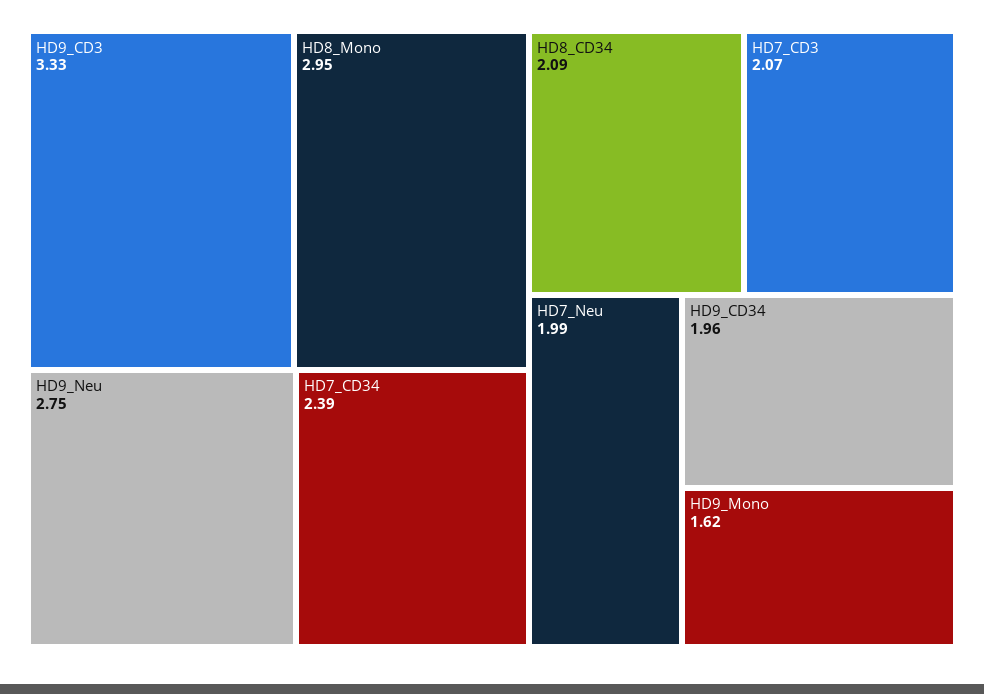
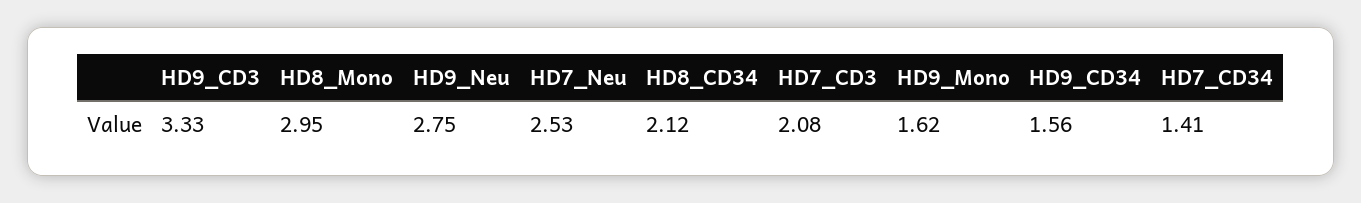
HD7_CD34: 2.39 -> 1.41
HD8_CD34: 2.09 -> 2.12
HD7_CD3: 2.07 -> 2.08
HD7_Neu: 1.99 -> 2.53
HD9_CD34: 1.96 -> 1.56

